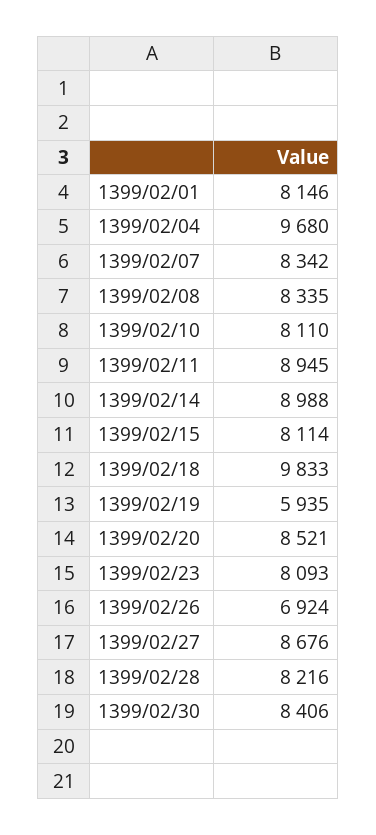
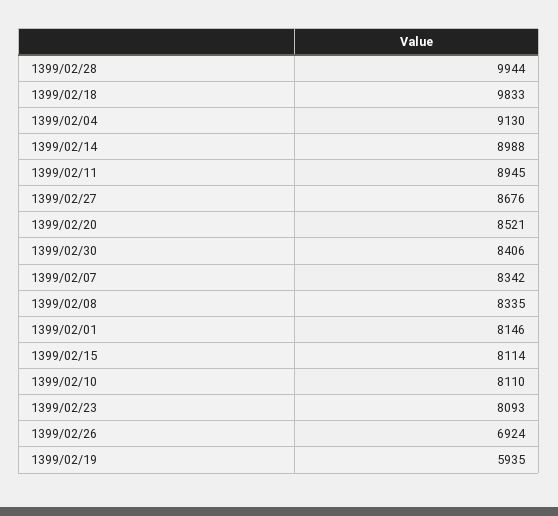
1399/02/04: 9680 -> 9130
1399/02/28: 8216 -> 9944

